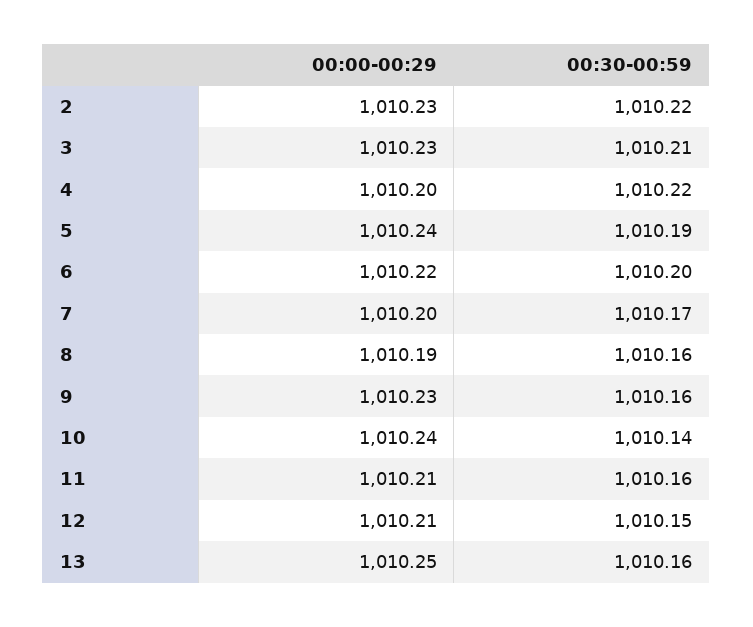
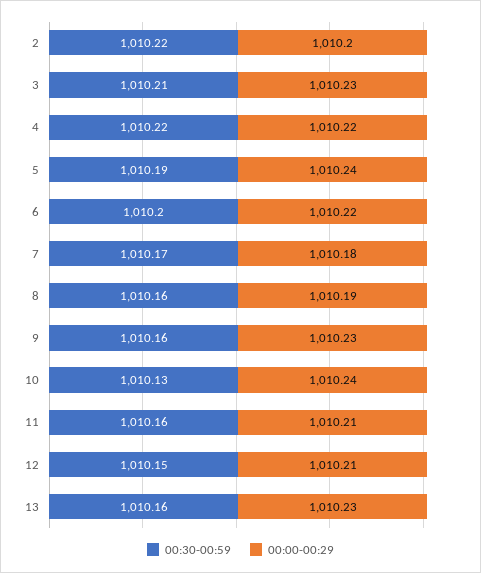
00:00-00:29, 2: 1010.23 -> 1010.2
00:00-00:29, 4: 1010.2 -> 1010.22
00:00-00:29, 7: 1010.2 -> 1010.18
00:30-00:59, 10: 1010.14 -> 1010.13
00:00-00:29, 13: 1010.25 -> 1010.23

